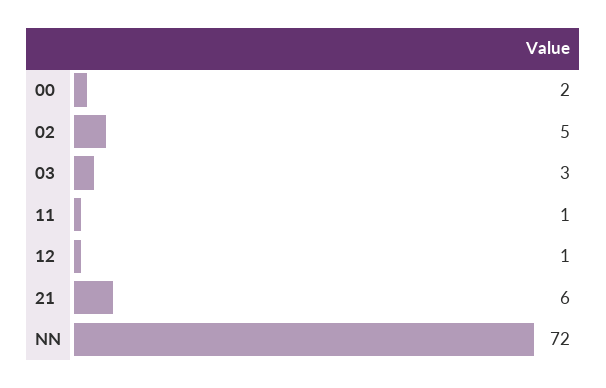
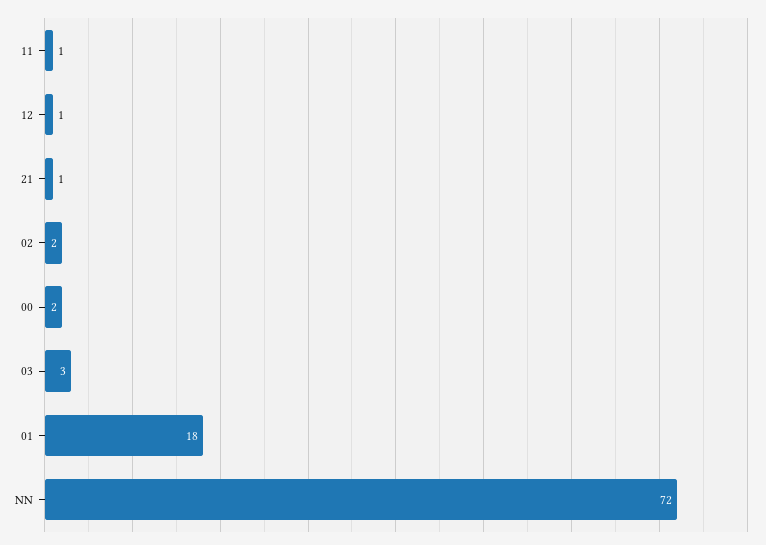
02: 5 -> 2
21: 6 -> 1
01: none -> 18

